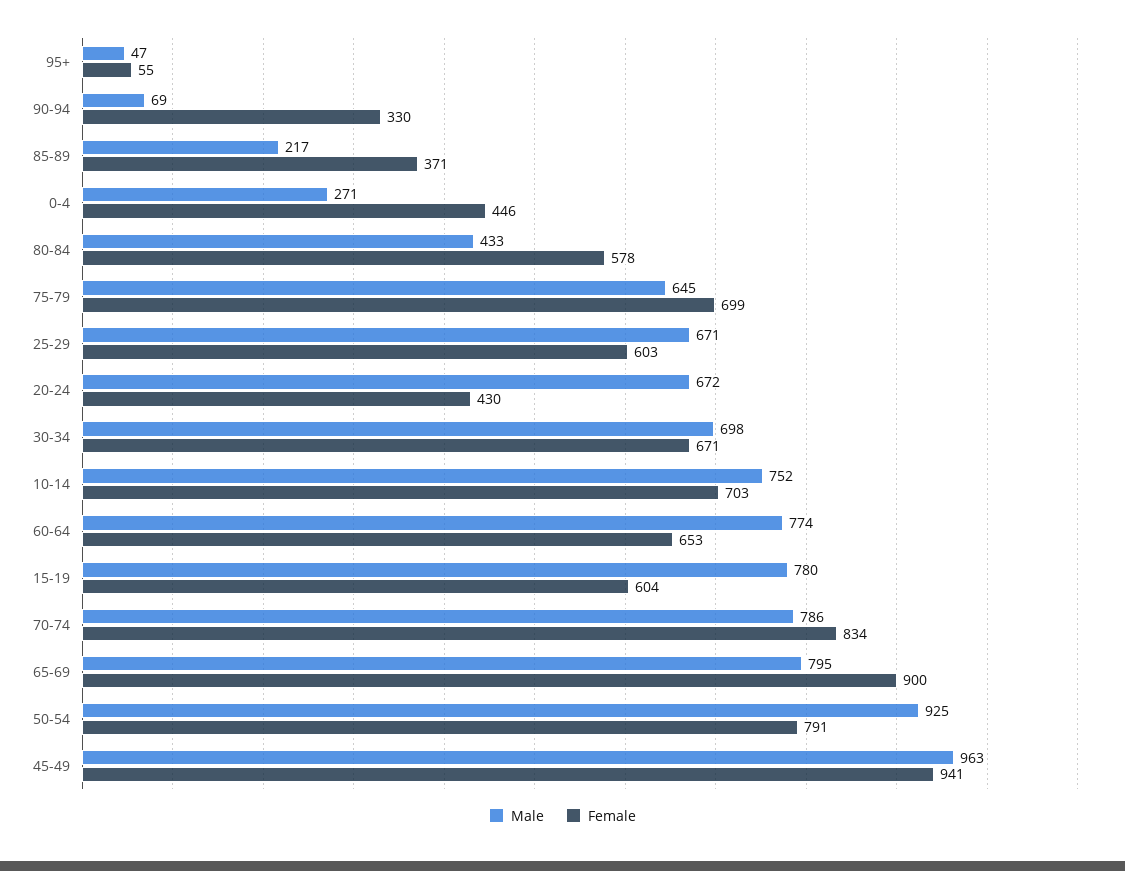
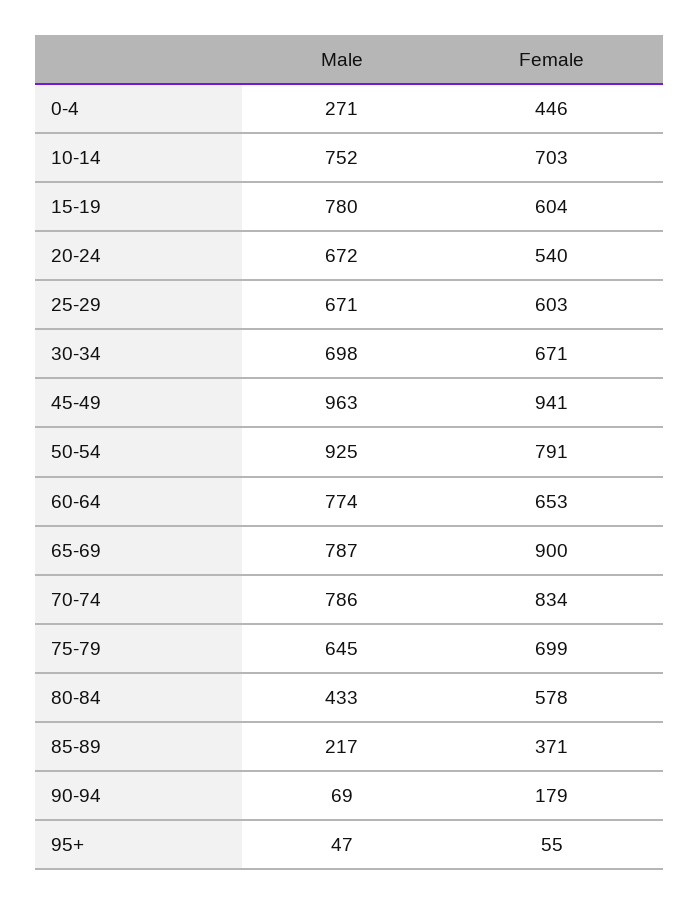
Female, 90-94: 330 -> 179
Female, 20-24: 430 -> 540
Male, 65-69: 795 -> 787

